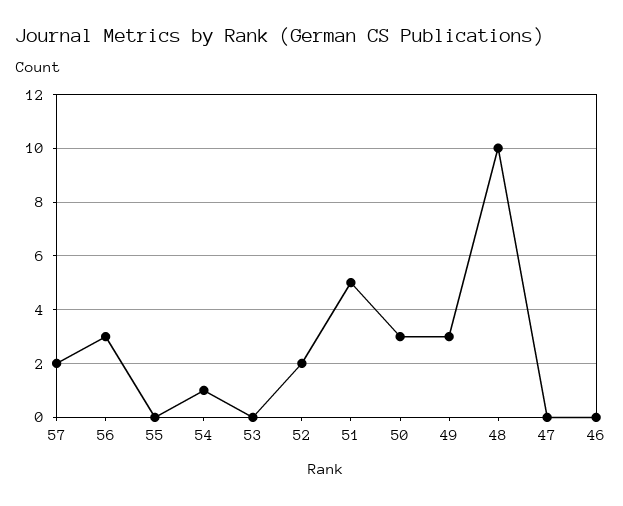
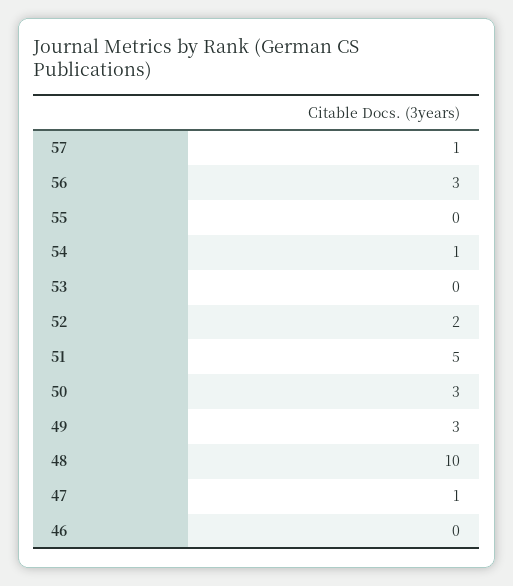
57: 2 -> 1
47: 0 -> 1

